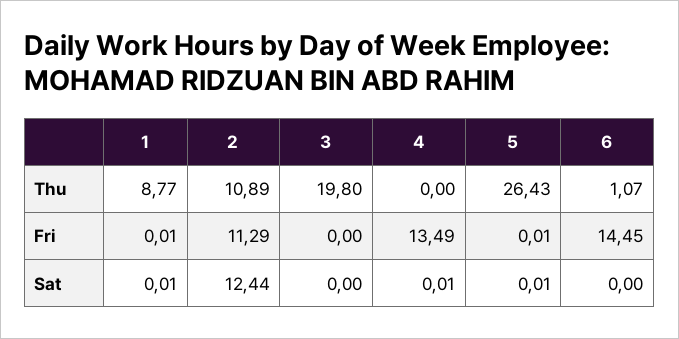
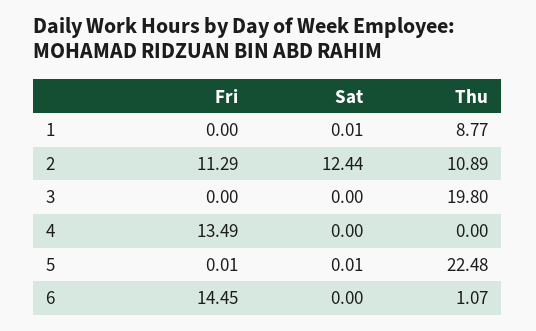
5, Thu: 26.43 -> 22.48
1, Fri: 0.01 -> 0
4, Sat: 0.01 -> 0

